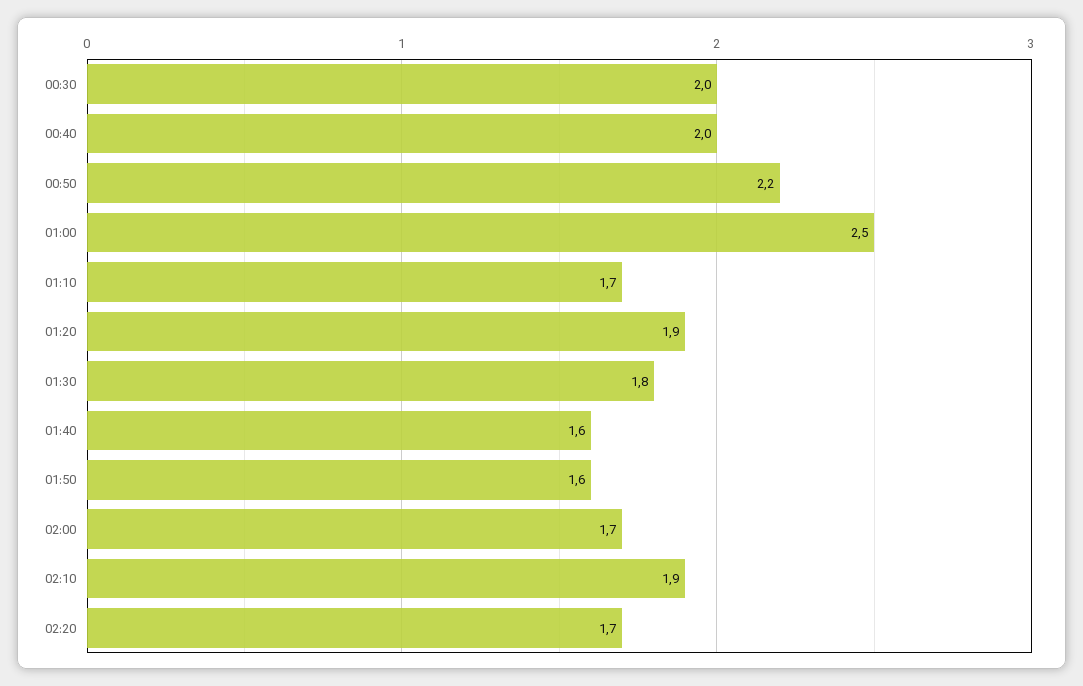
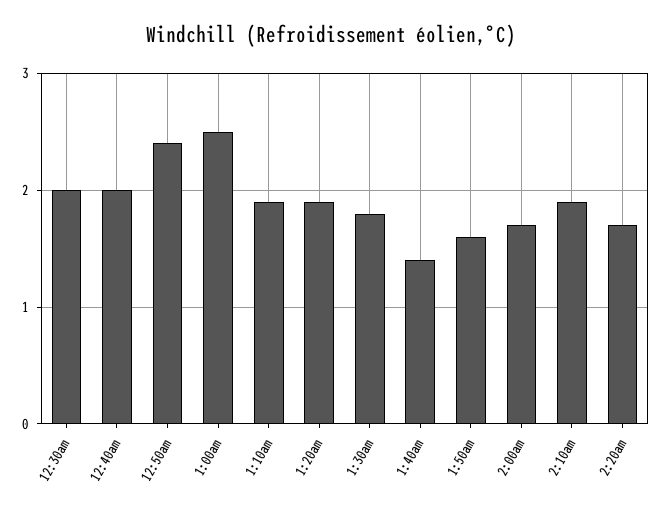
00:50: 2.2 -> 2.4
01:10: 1.7 -> 1.9
01:40: 1.6 -> 1.4

